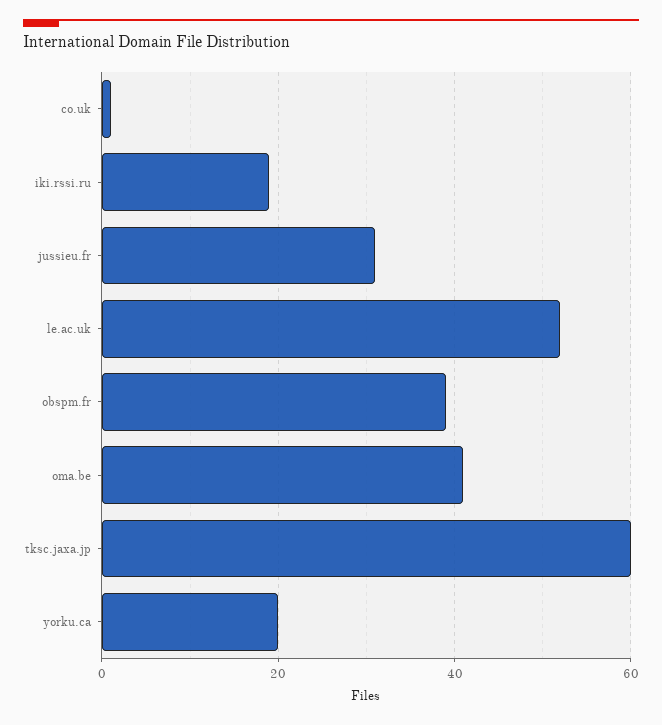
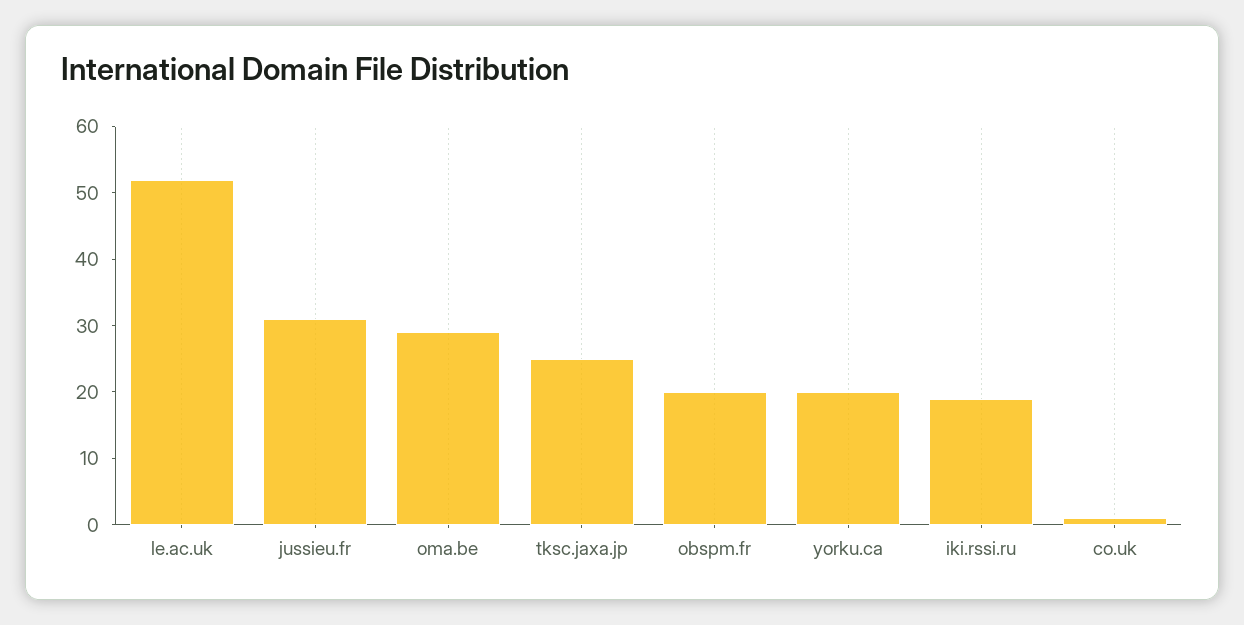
obspm.fr: 40 -> 20
oma.be: 40 -> 30
tksc.jaxa.jp: 60 -> 25

